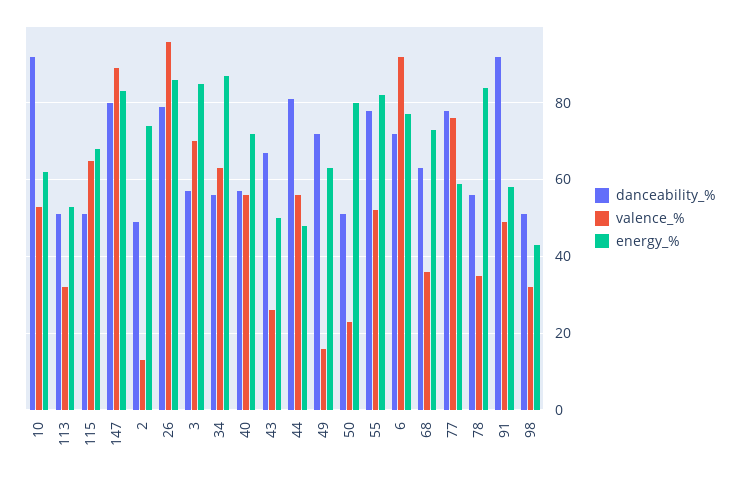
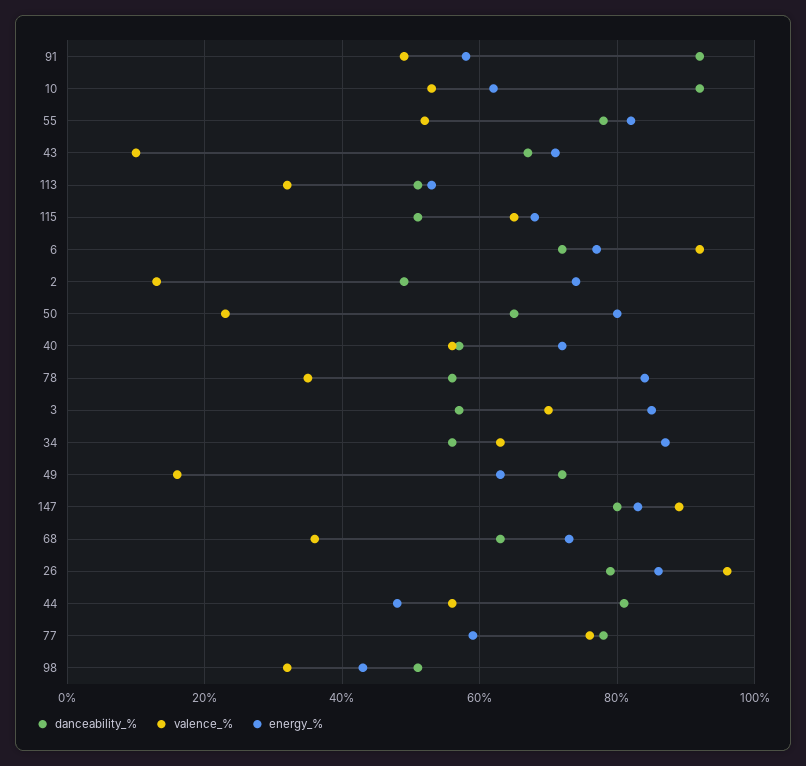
valence_%, 43: 25 -> 10
energy_%, 43: 50 -> 70
danceability_%, 50: 50 -> 65

